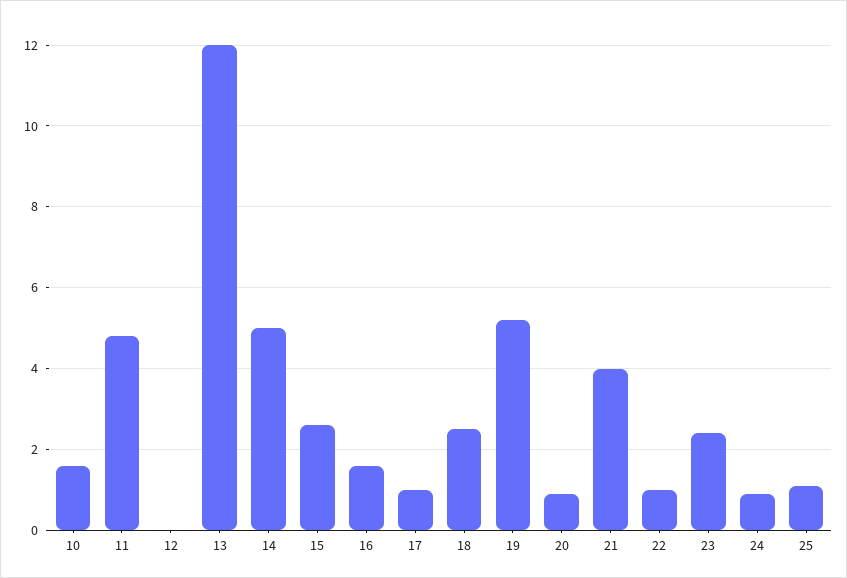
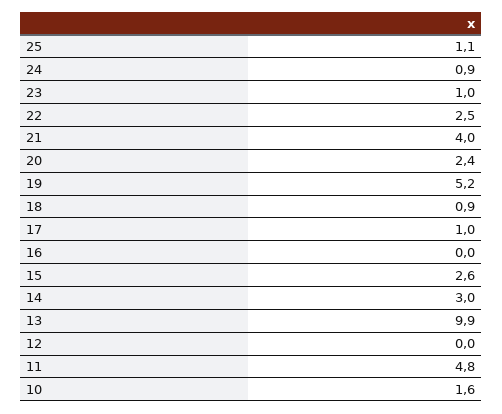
13: 12 -> 9.9
14: 5 -> 3
16: 1.5 -> 0
18: 2.5 -> 0.9
20: 1 -> 2.4
22: 1 -> 2.5
23: 2.5 -> 1

